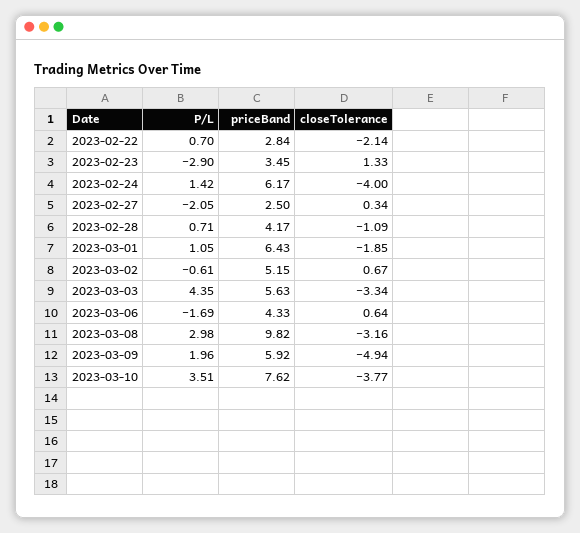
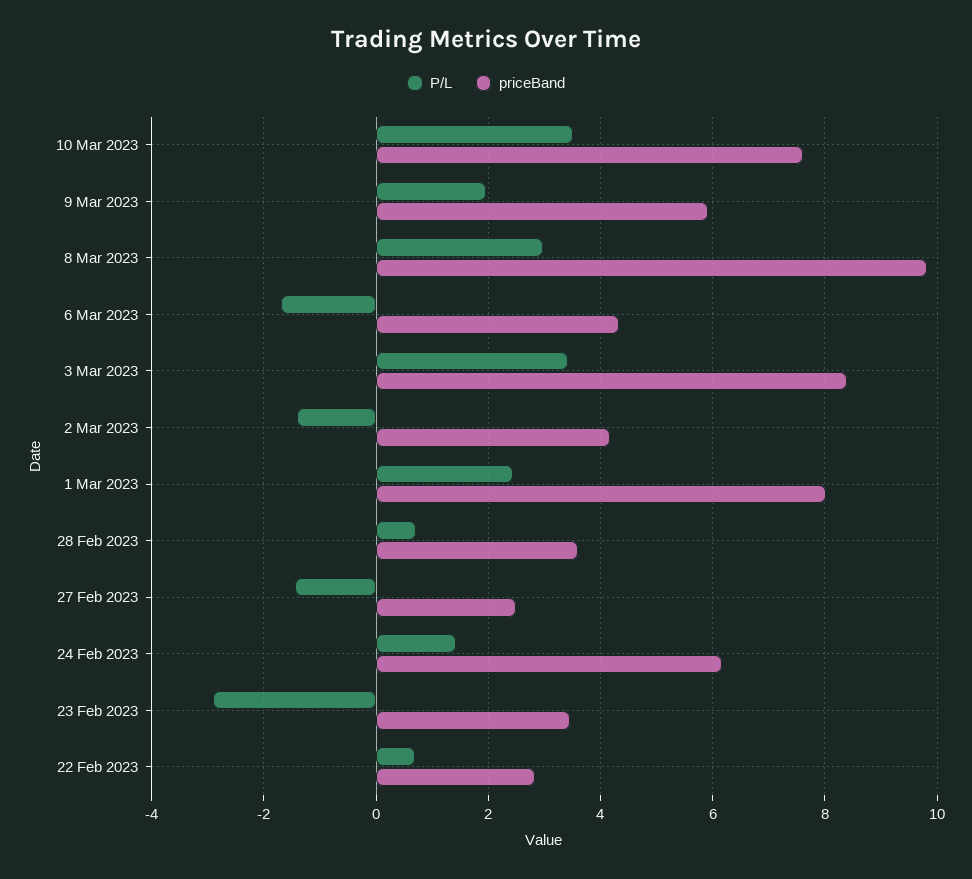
closeTolerance, 2023-02-22: -2.14 -> none
closeTolerance, 2023-02-23: 1.33 -> none
closeTolerance, 2023-02-24: -4 -> none
P/L, 2023-02-27: -2.05 -> -1.4
closeTolerance, 2023-02-27: 0.34 -> none
priceBand, 2023-02-28: 4.17 -> 3.6
closeTolerance, 2023-02-28: -1.09 -> none
P/L, 2023-03-01: 1.05 -> 2.4
priceBand, 2023-03-01: 6.43 -> 8
closeTolerance, 2023-03-01: -1.85 -> none
P/L, 2023-03-02: -0.61 -> -1.4
priceBand, 2023-03-02: 5.15 -> 4.2
closeTolerance, 2023-03-02: 0.67 -> none
P/L, 2023-03-03: 4.35 -> 3.4
priceBand, 2023-03-03: 5.63 -> 8.4
closeTolerance, 2023-03-03: -3.34 -> none
closeTolerance, 2023-03-06: 0.64 -> none
closeTolerance, 2023-03-08: -3.16 -> none
closeTolerance, 2023-03-09: -4.94 -> none
closeTolerance, 2023-03-10: -3.77 -> none

